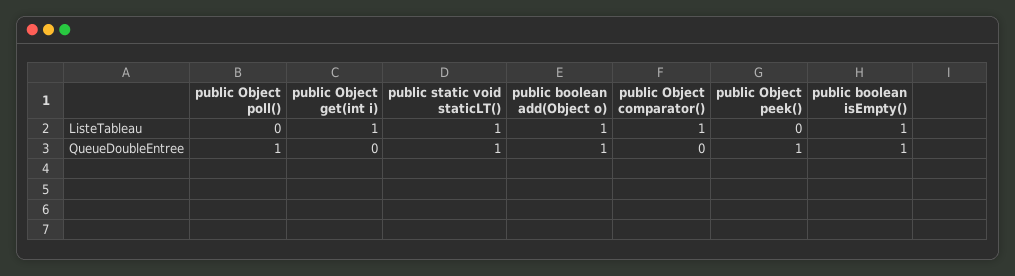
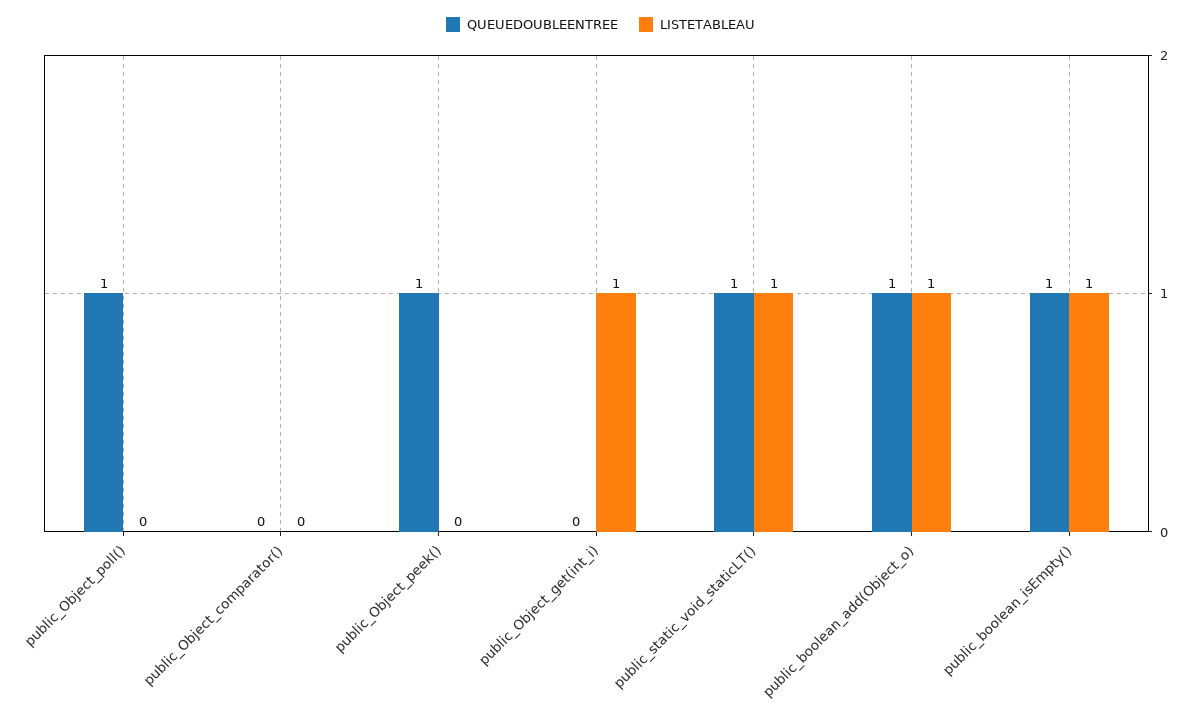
ListeTableau, public Object comparator(): 1 -> 0

